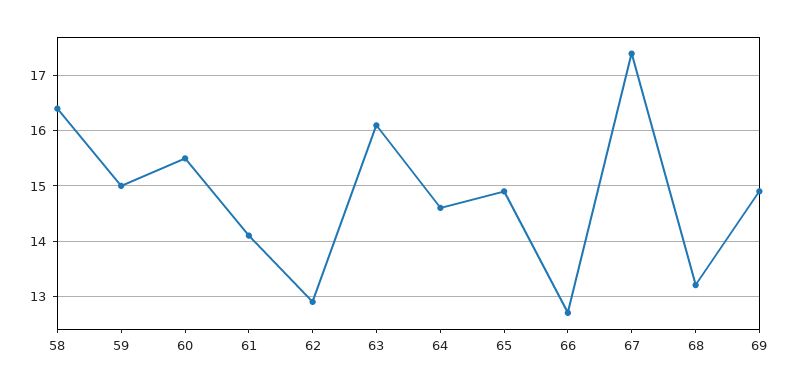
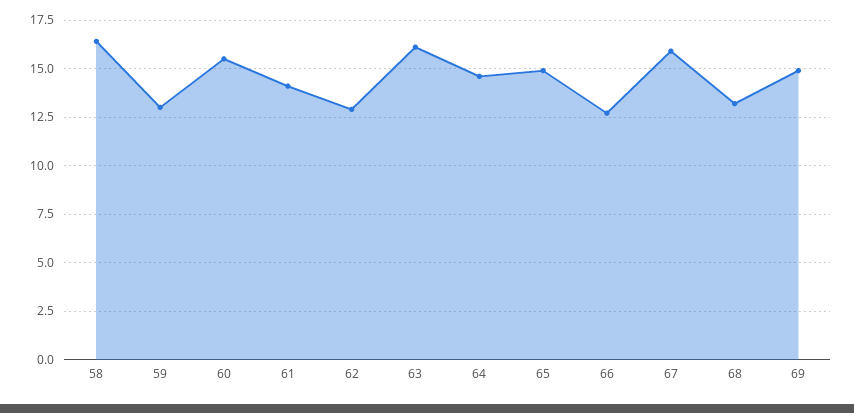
59: 15 -> 13
67: 17.5 -> 16

